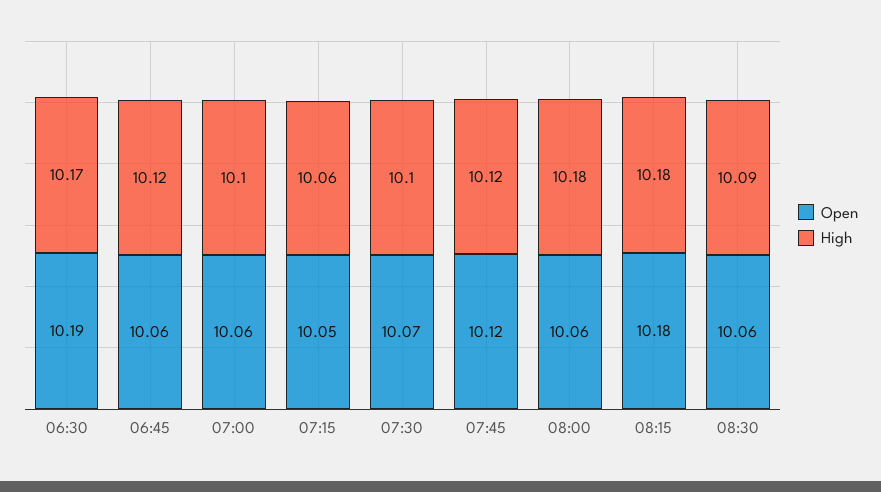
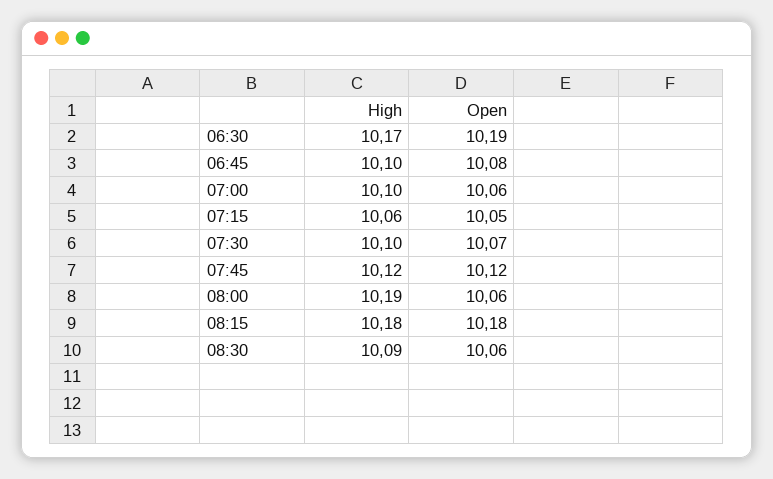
Open, 06:45: 10.06 -> 10.08
High, 06:45: 10.12 -> 10.1
High, 08:00: 10.18 -> 10.19

